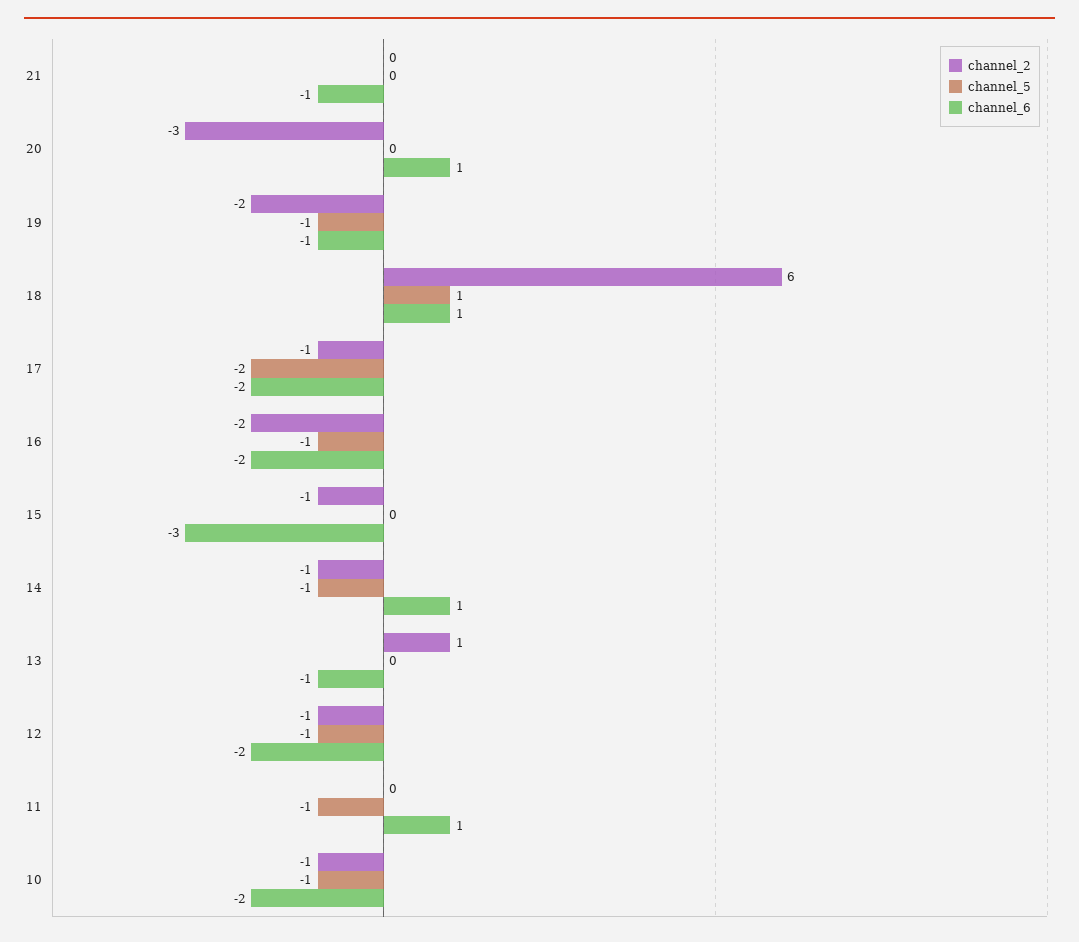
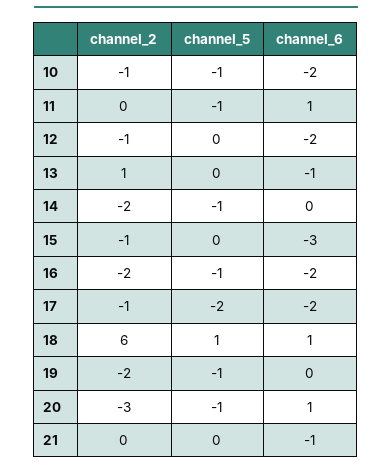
channel_5, 20: 0 -> -1
channel_6, 19: -1 -> 0
channel_2, 14: -1 -> -2
channel_6, 14: 1 -> 0
channel_5, 12: -1 -> 0

